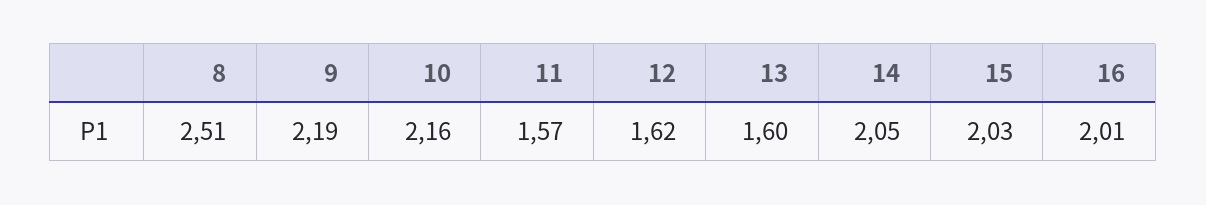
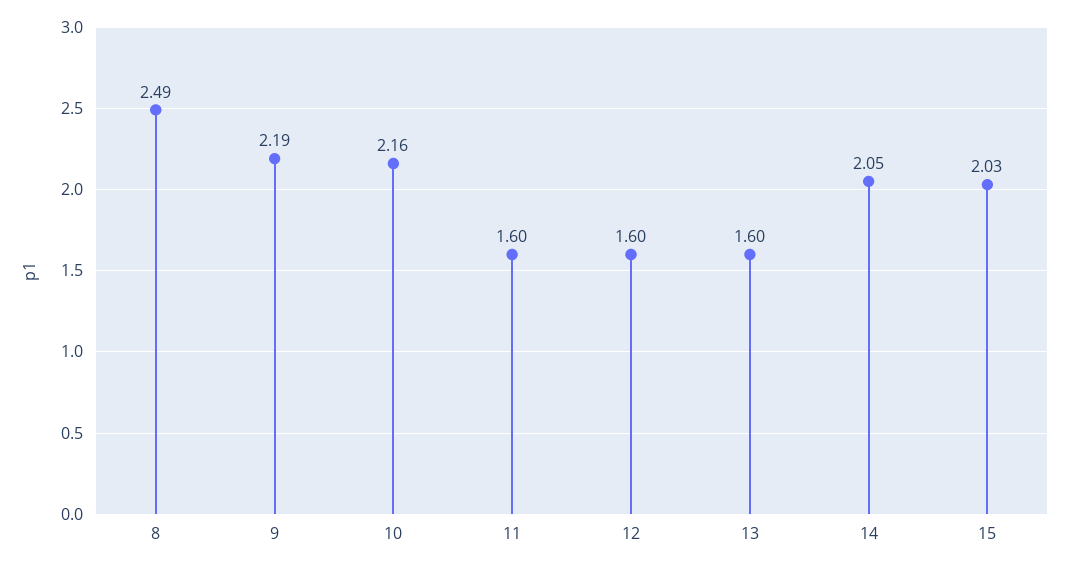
8: 2.51 -> 2.49
11: 1.57 -> 1.6
12: 1.62 -> 1.6
16: 2.01 -> none

